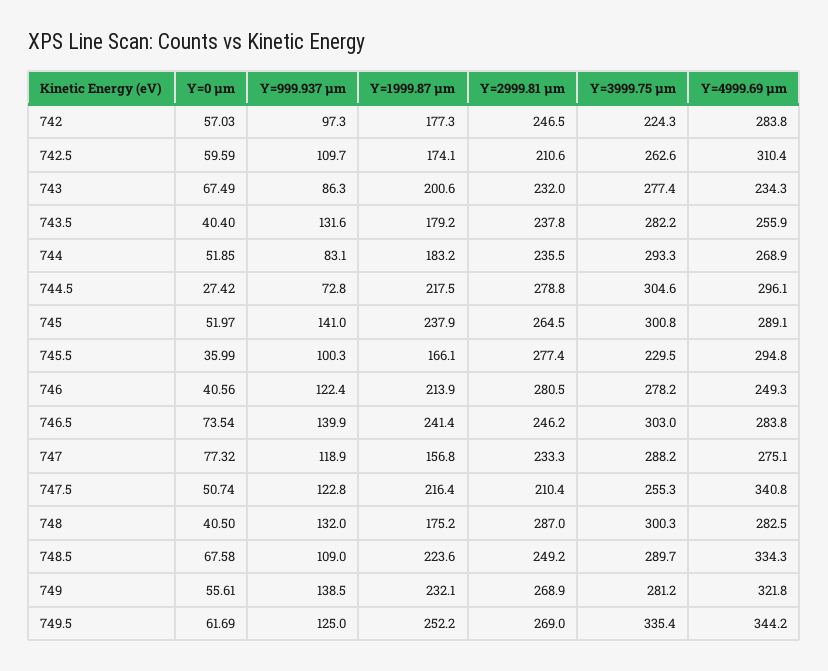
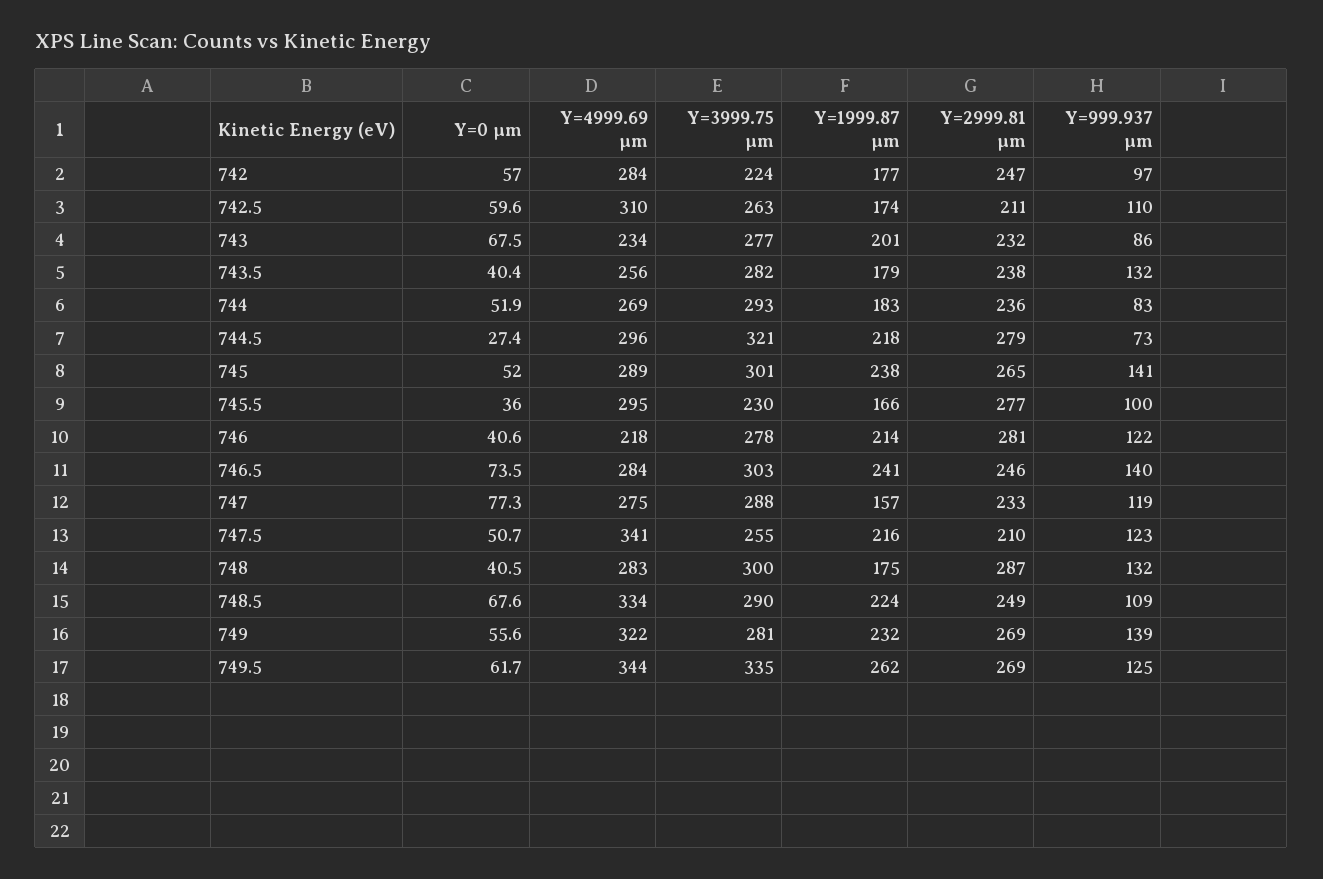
Y=3999.75 µm, 744.5: 304.6 -> 321
Y=4999.69 µm, 746: 249.3 -> 218
Y=1999.87 µm, 749.5: 252.2 -> 262

